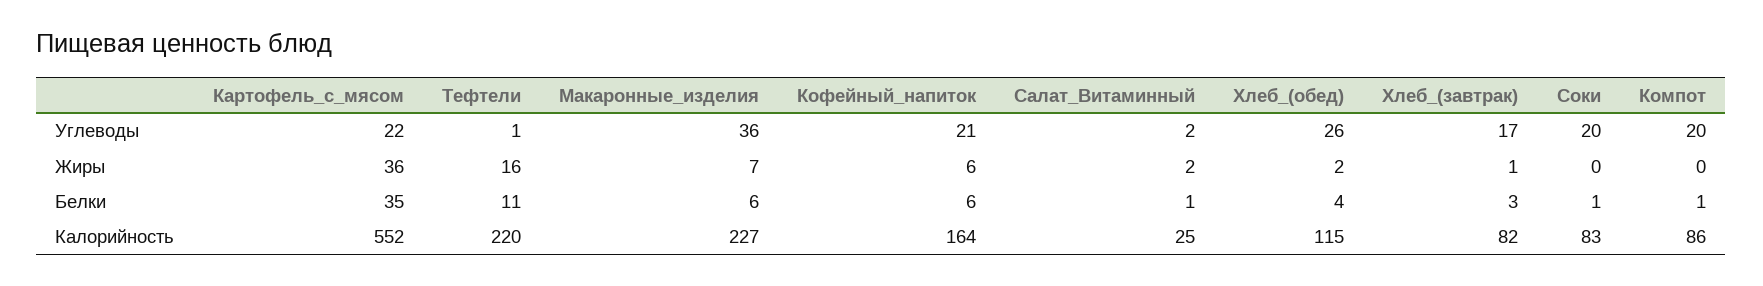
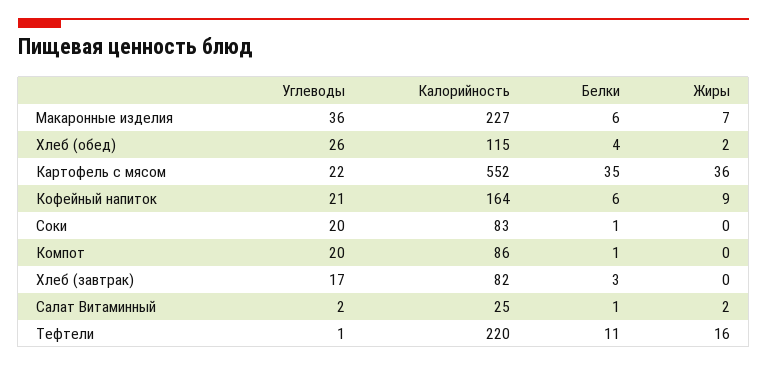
Кофейный_напиток, Жиры: 6 -> 9
Хлеб_(завтрак), Жиры: 1 -> 0

